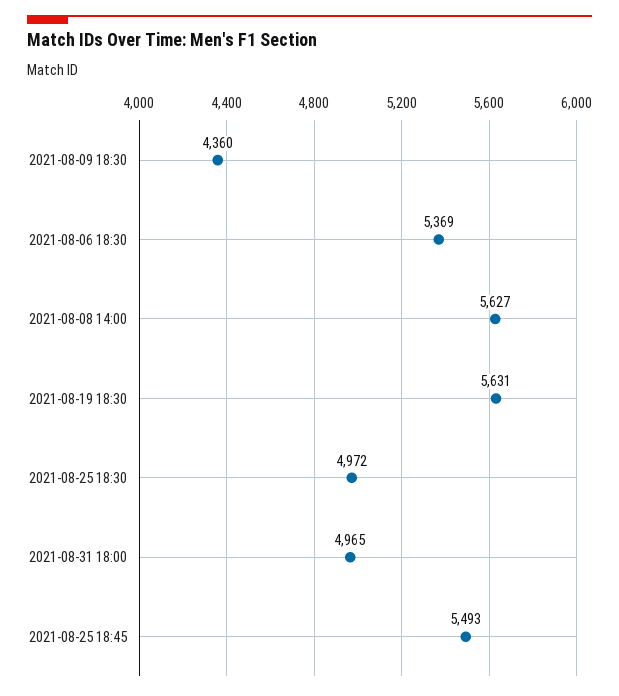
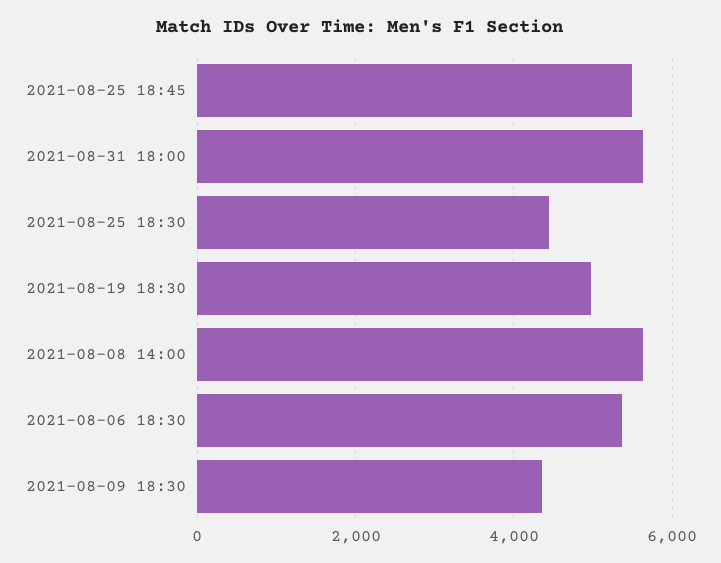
2021-08-19 18:30: 5631 -> 5000
2021-08-25 18:30: 4972 -> 4400
2021-08-31 18:00: 4965 -> 5600

